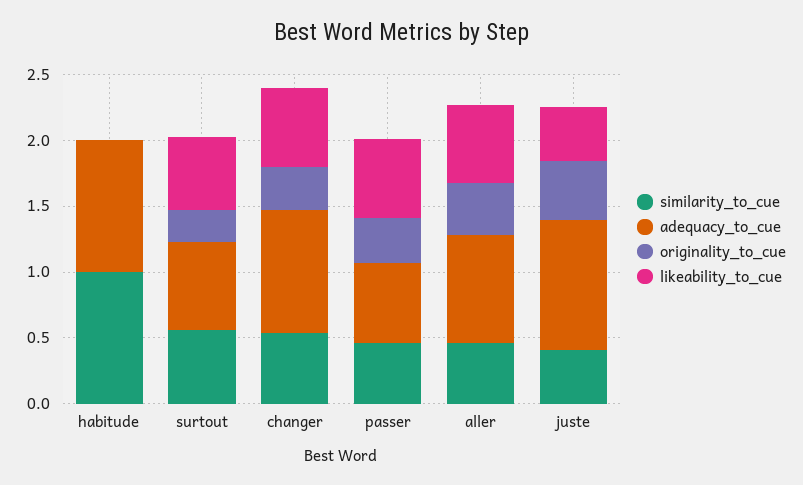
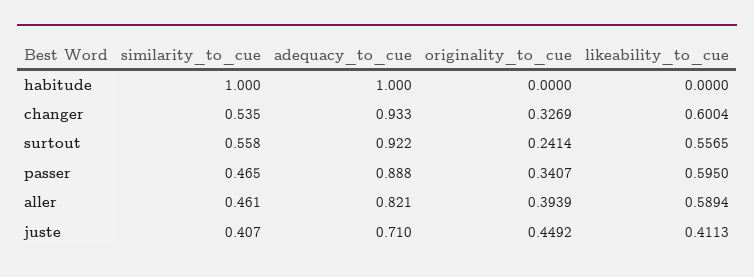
adequacy_to_cue, surtout: 0.7 -> 0.922
adequacy_to_cue, passer: 0.6 -> 0.888
adequacy_to_cue, juste: 1 -> 0.71

